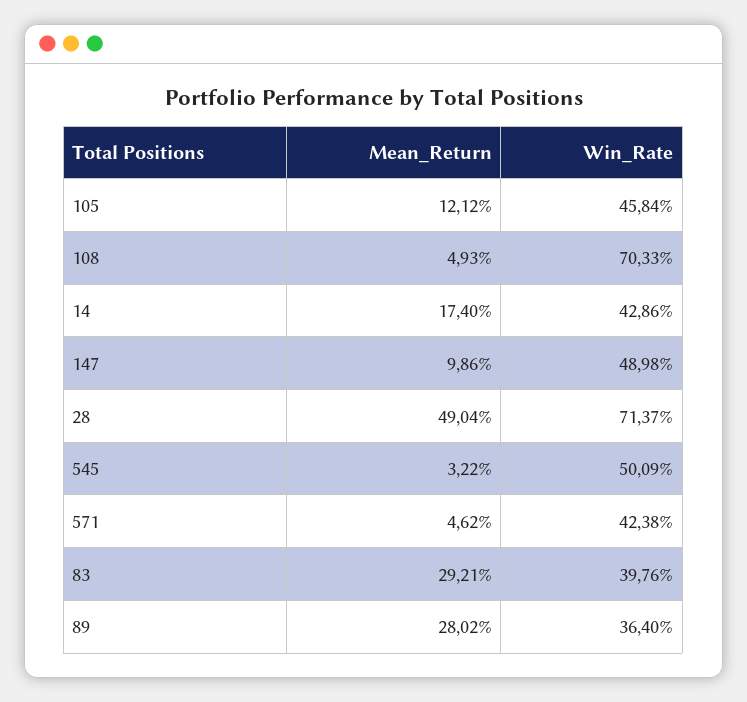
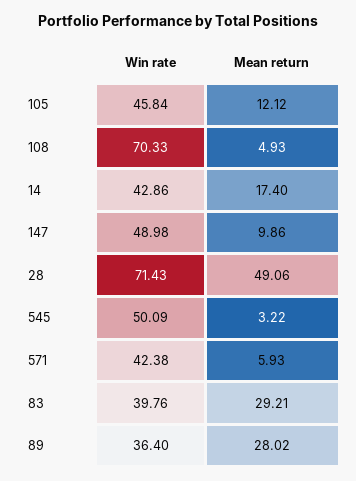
Mean_Return, 28: 49.04 -> 49.06
Win_Rate, 28: 71.37 -> 71.43
Mean_Return, 571: 4.62 -> 5.93

